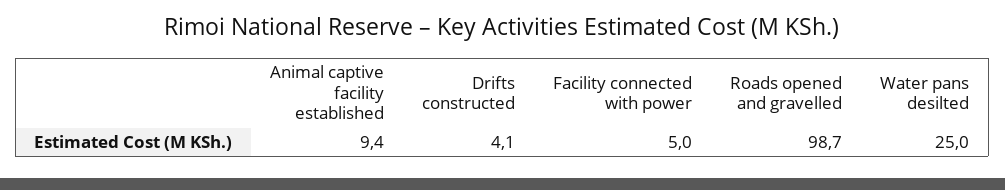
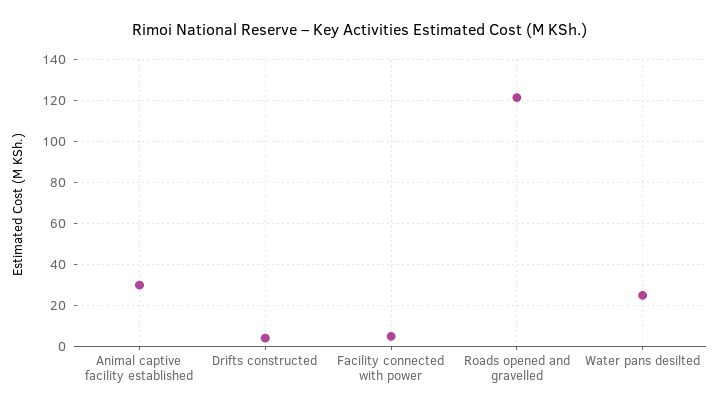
Animal captive facility established: 9.4 -> 30
Roads opened and gravelled: 98.7 -> 120

